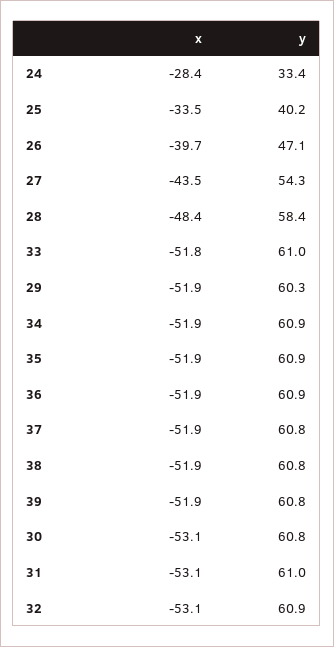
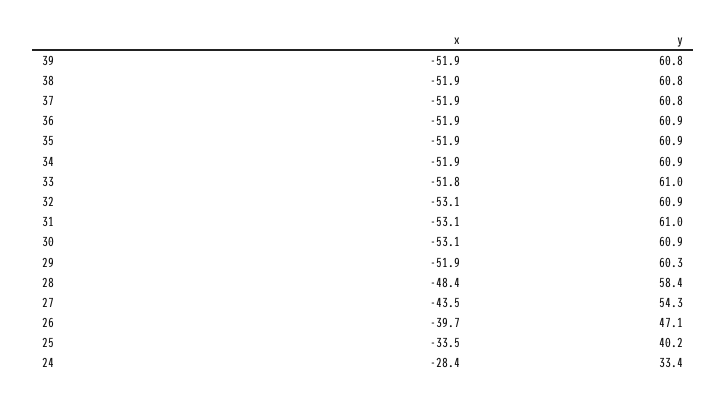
y, 30: 60.8 -> 60.9

